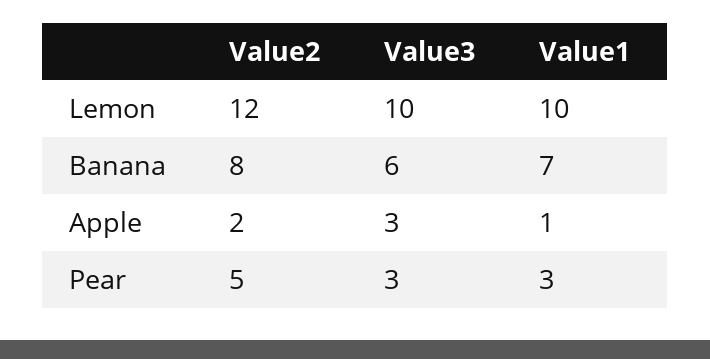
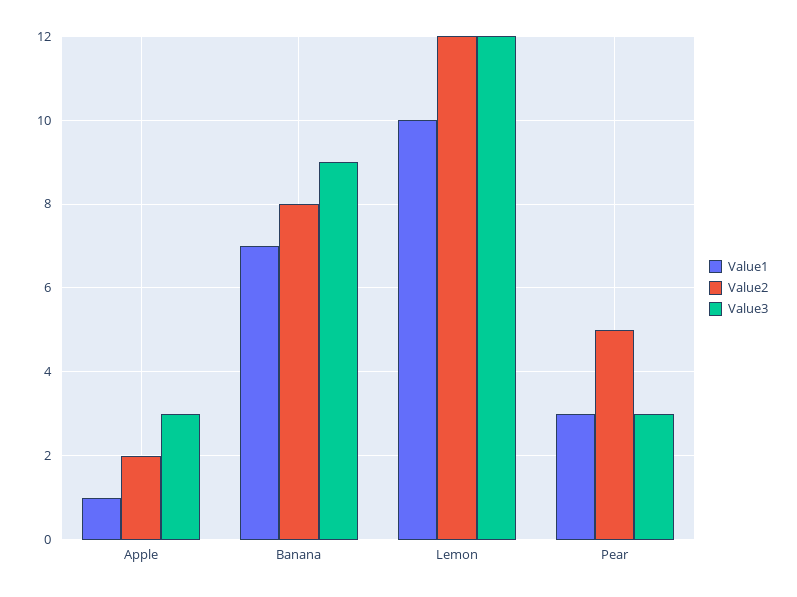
Value3, Lemon: 10 -> 12
Value3, Banana: 6 -> 9

